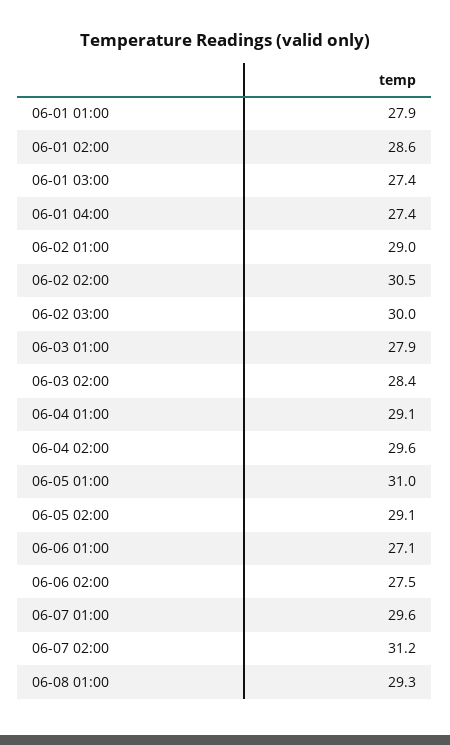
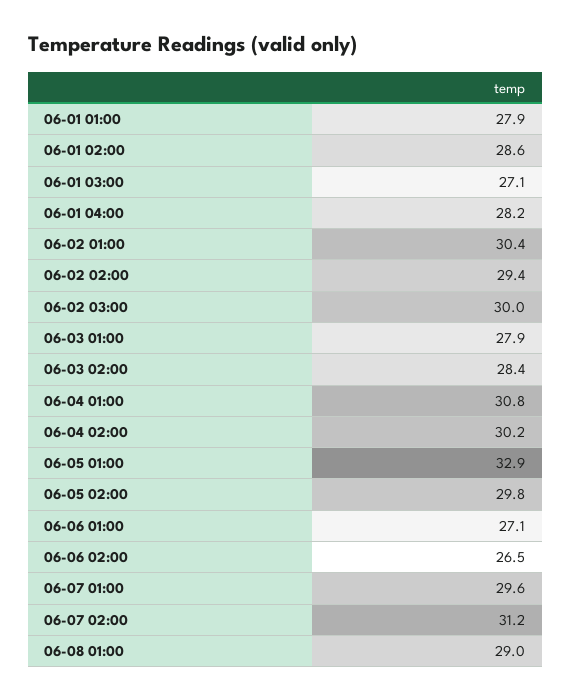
06-01 03:00: 27.4 -> 27.1
06-01 04:00: 27.4 -> 28.2
06-02 01:00: 29 -> 30.4
06-02 02:00: 30.5 -> 29.4
06-04 01:00: 29.1 -> 30.8
06-04 02:00: 29.6 -> 30.2
06-05 01:00: 31 -> 32.9
06-05 02:00: 29.1 -> 29.8
06-06 02:00: 27.5 -> 26.5
06-08 01:00: 29.3 -> 29

